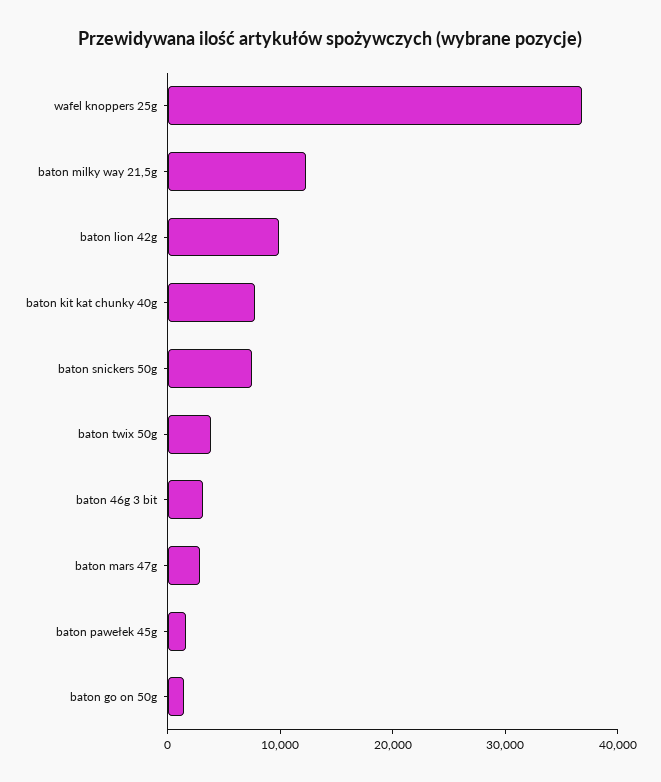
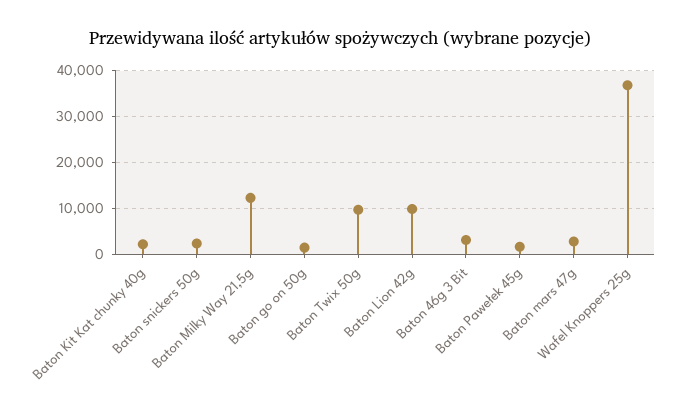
baton kit kat chunky 40g: 8000 -> 2000
baton snickers 50g: 8000 -> 2000
baton twix 50g: 4000 -> 10000

